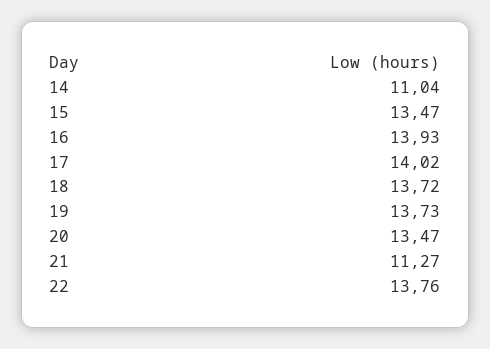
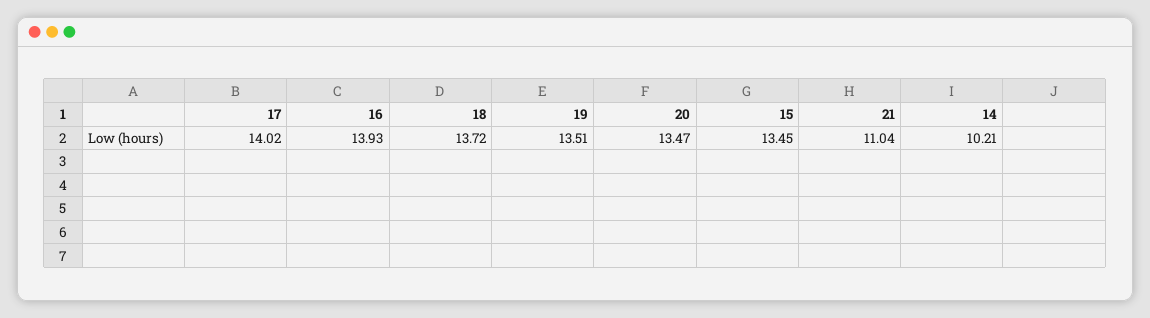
14: 11.04 -> 10.21
15: 13.47 -> 13.45
19: 13.73 -> 13.51
21: 11.27 -> 11.04
22: 13.76 -> none

